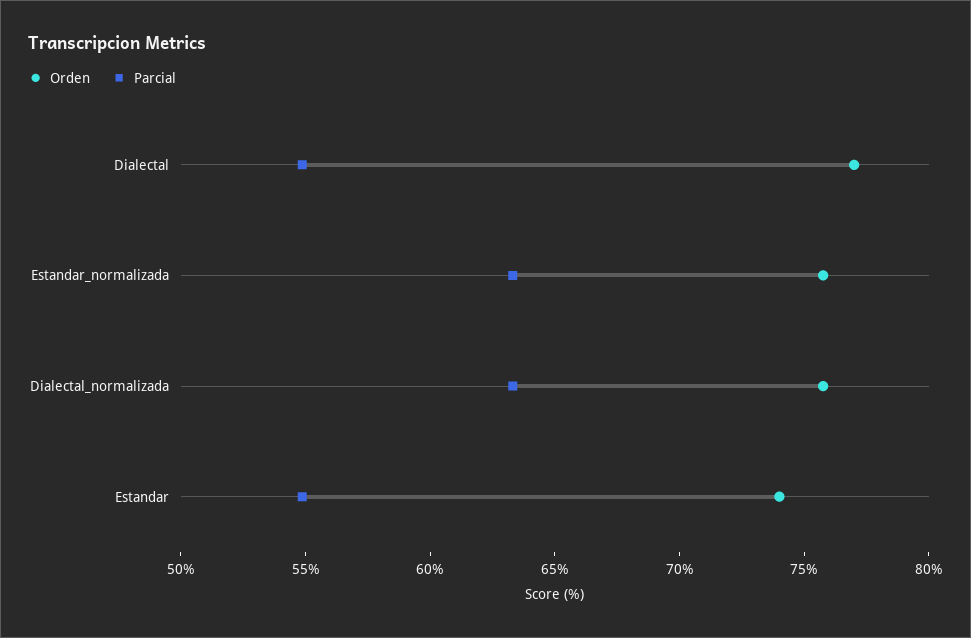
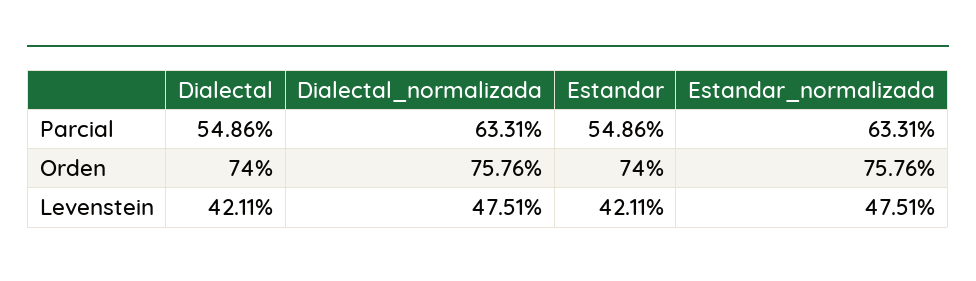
Orden, Dialectal: 77 -> 74
Levenstein, Dialectal: none -> 42.11
Levenstein, Dialectal_normalizada: none -> 47.51
Levenstein, Estandar: none -> 42.11
Levenstein, Estandar_normalizada: none -> 47.51

